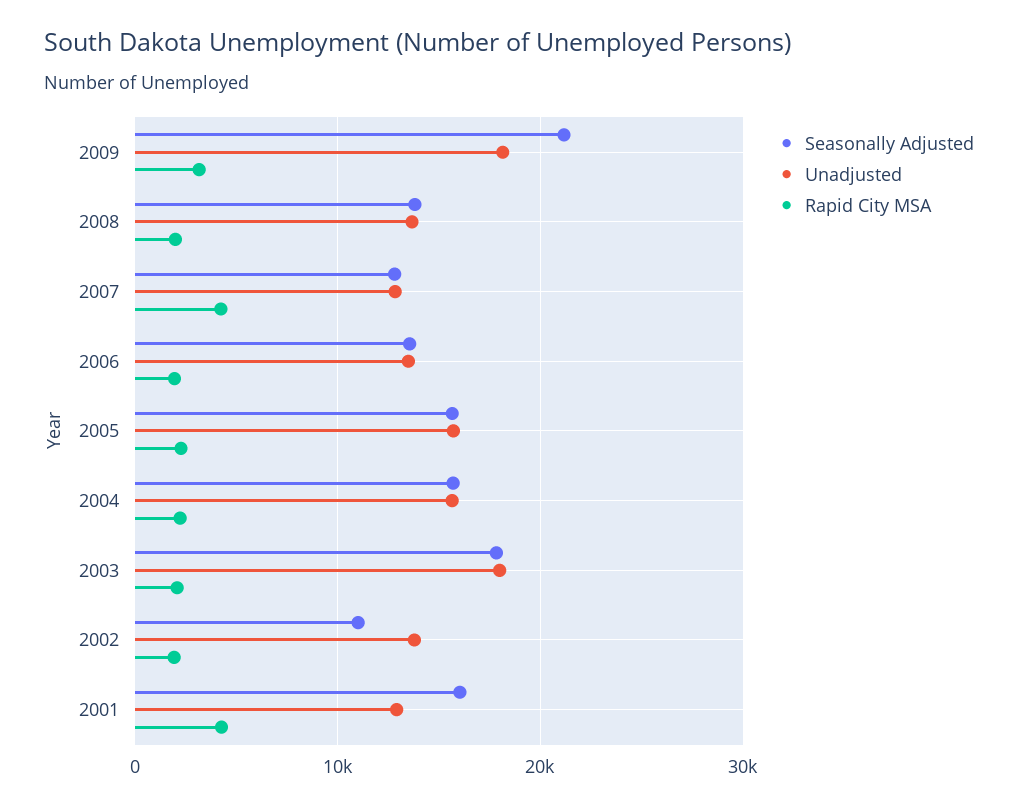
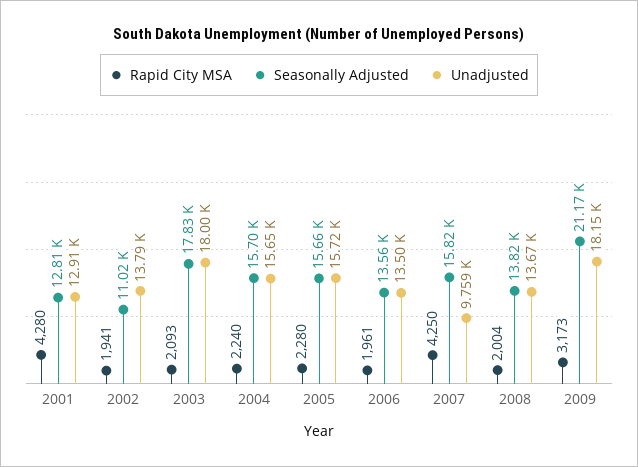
Seasonally Adjusted, 2007: 13000 -> 15820
Unadjusted, 2007: 13000 -> 9759
Seasonally Adjusted, 2001: 16000 -> 12810

